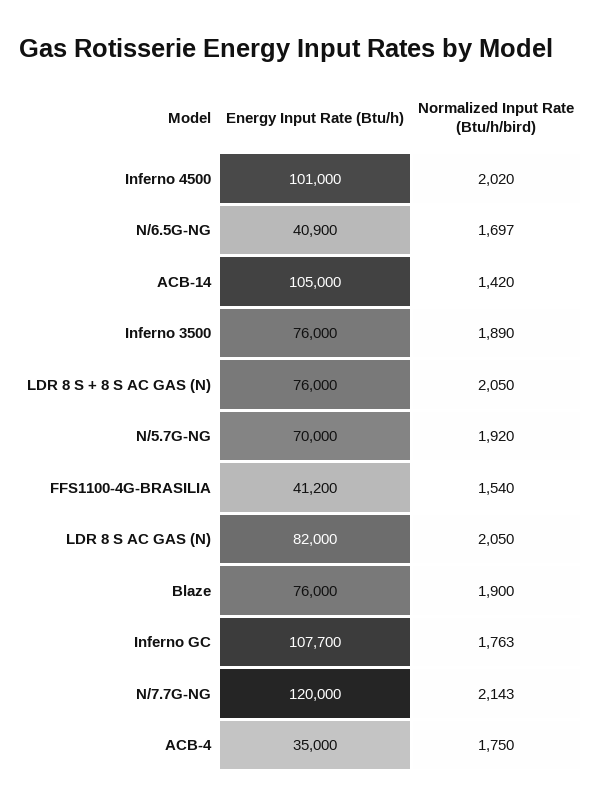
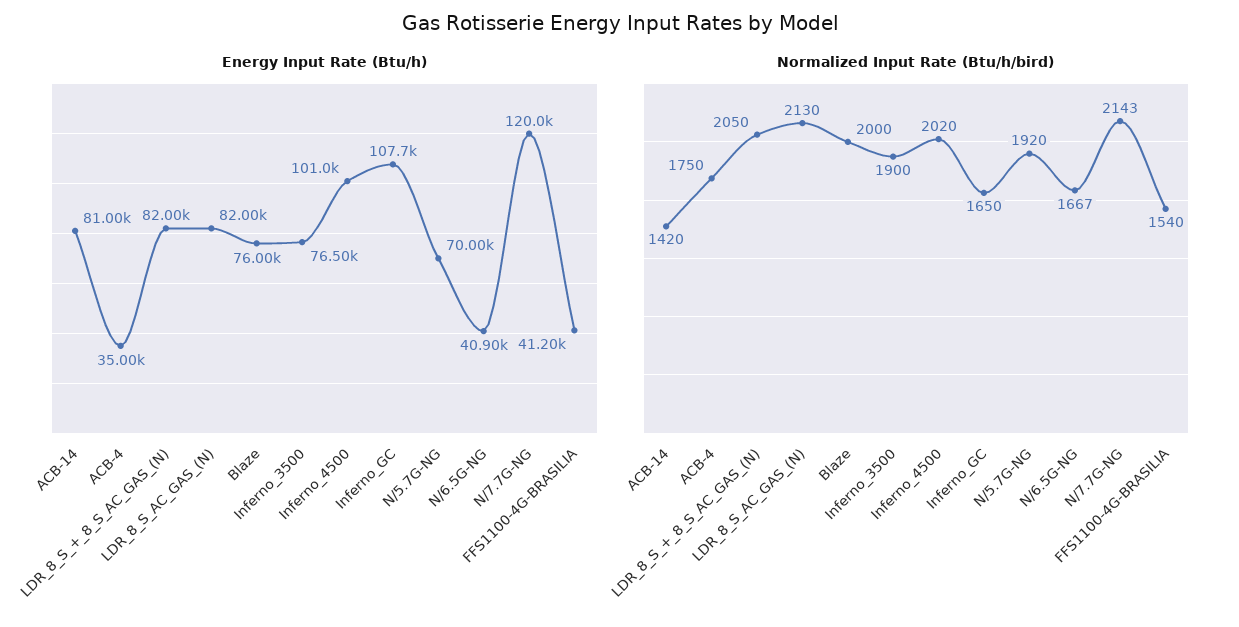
Normalized Input Rate (Btu/h/bird), N/6.5G-NG: 1697 -> 1667
Energy Input Rate (Btu/h), ACB-14: 105000 -> 81000
Energy Input Rate (Btu/h), Inferno 3500: 76000 -> 76500
Normalized Input Rate (Btu/h/bird), Inferno 3500: 1890 -> 1900
Energy Input Rate (Btu/h), LDR 8 S + 8 S AC GAS (N): 76000 -> 82000
Normalized Input Rate (Btu/h/bird), LDR 8 S AC GAS (N): 2050 -> 2130
Normalized Input Rate (Btu/h/bird), Blaze: 1900 -> 2000
Normalized Input Rate (Btu/h/bird), Inferno GC: 1763 -> 1650

